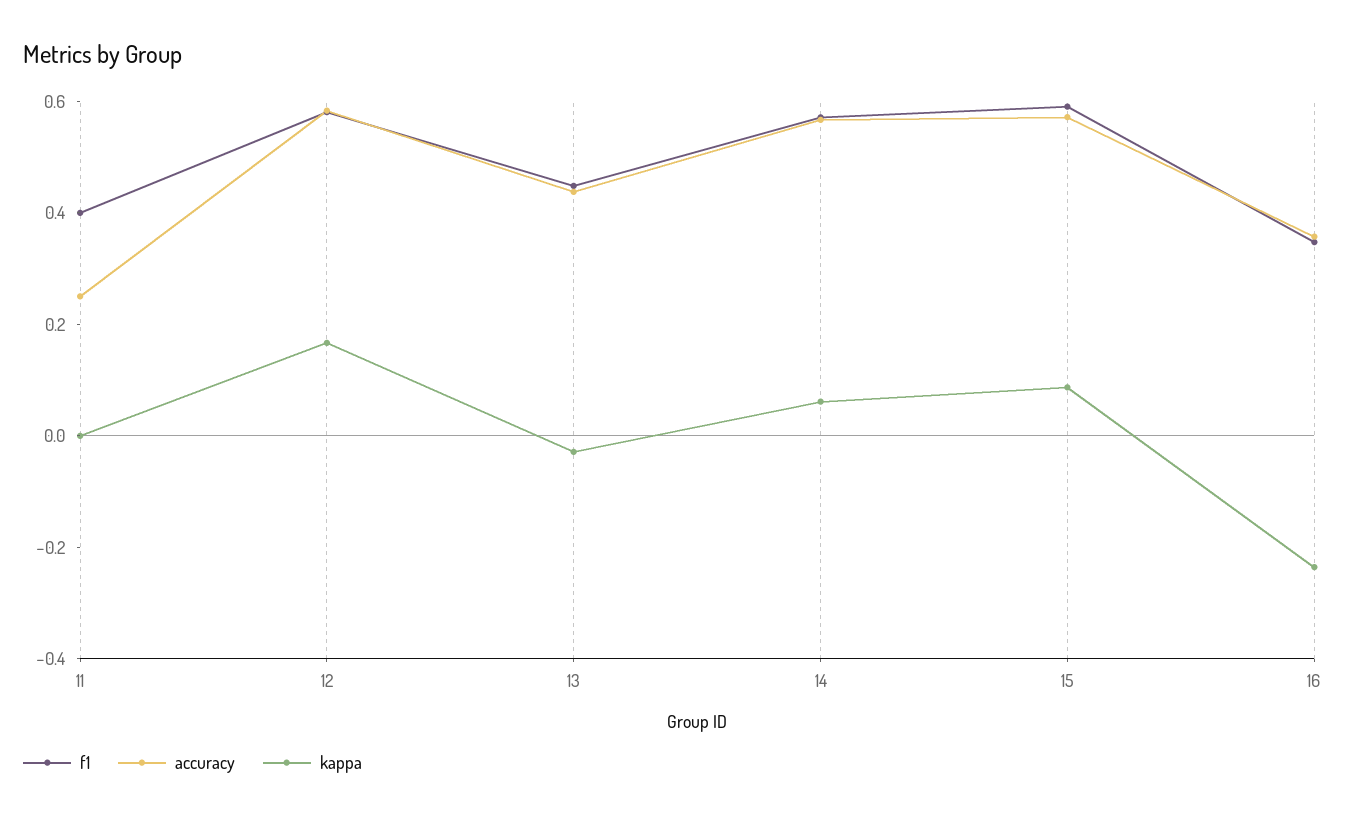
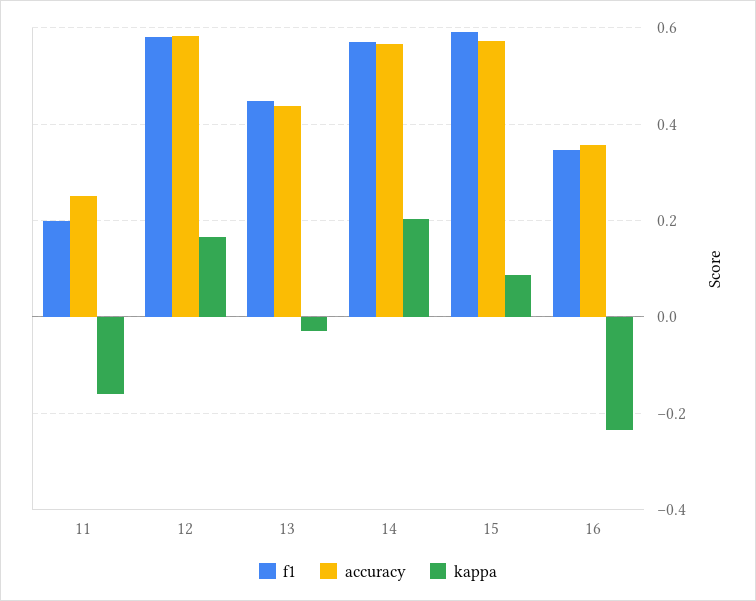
f1, 11: 0.4 -> 0.2
kappa, 11: 0 -> -0.16
kappa, 14: 0.05 -> 0.2

